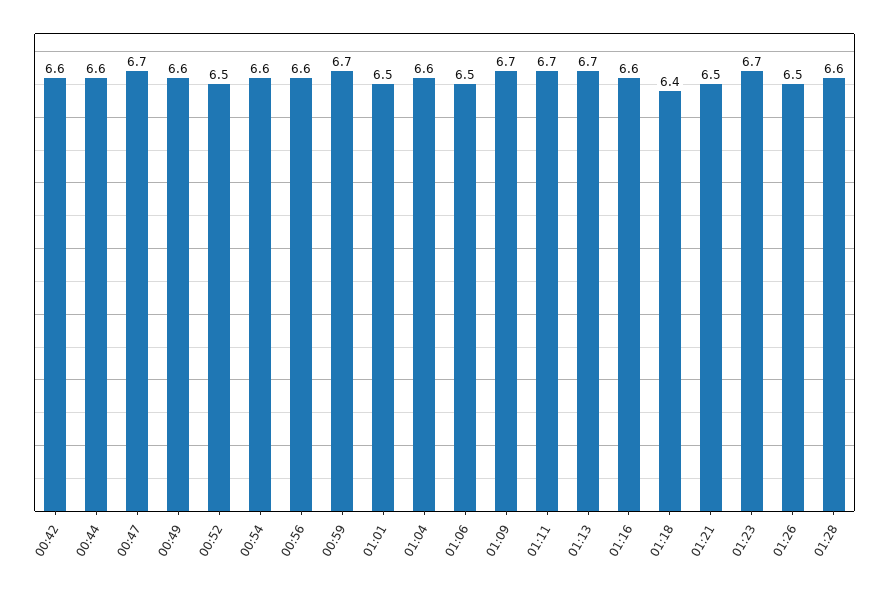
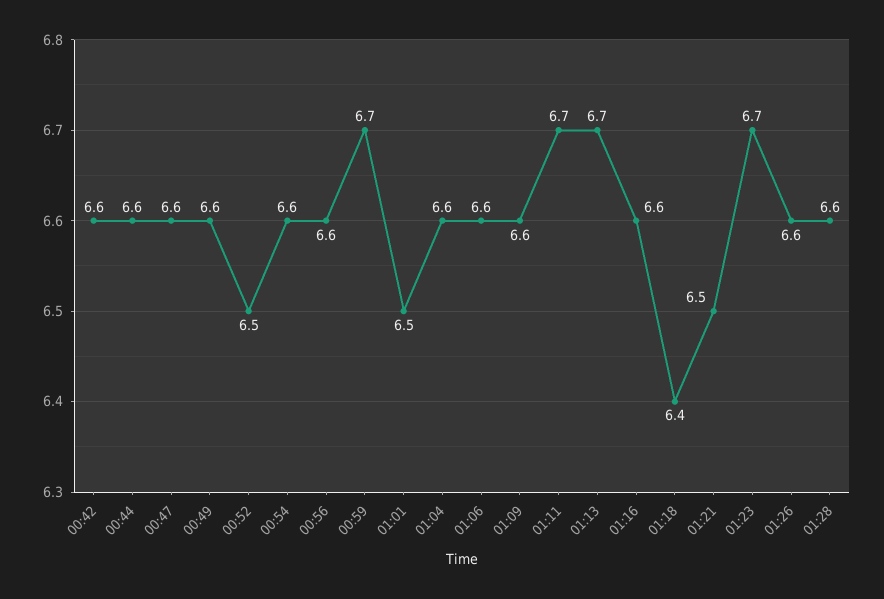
00:47: 6.7 -> 6.6
01:06: 6.5 -> 6.6
01:09: 6.7 -> 6.6
01:26: 6.5 -> 6.6

